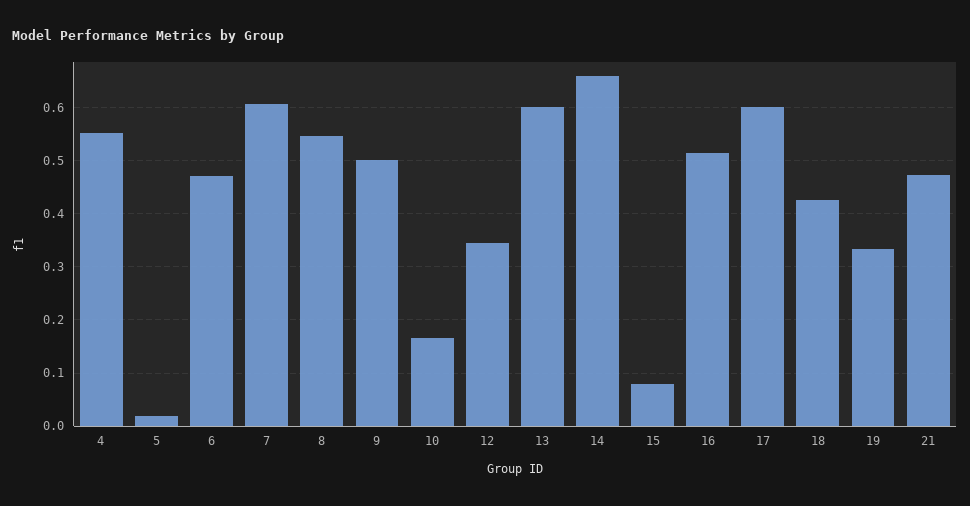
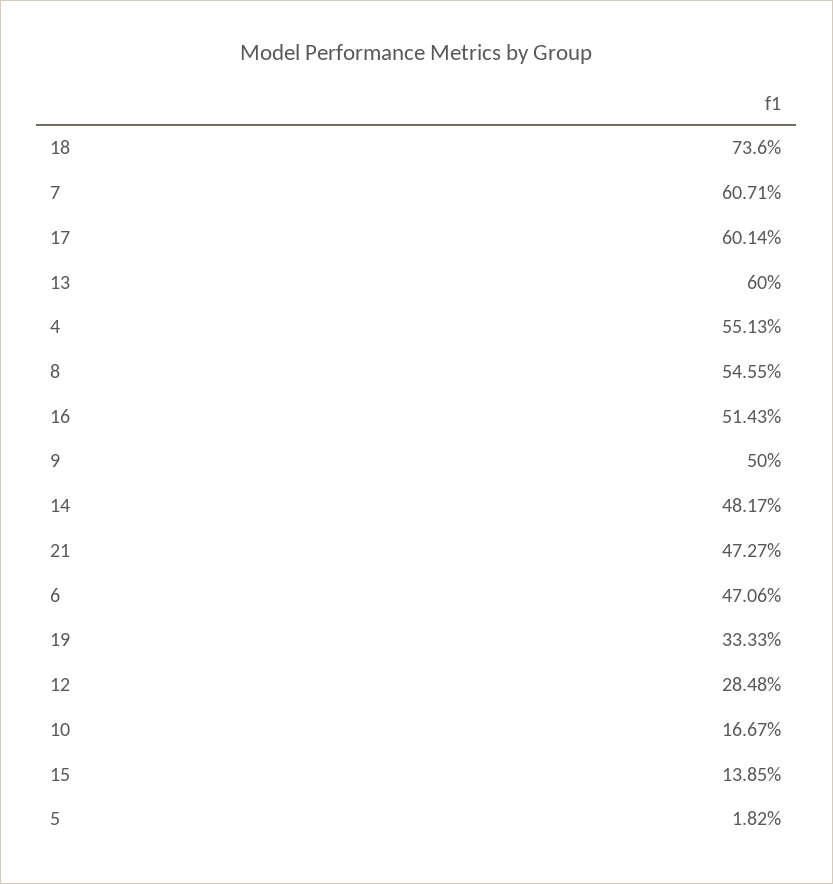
12: 0.34 -> 0.2848
14: 0.66 -> 0.4817
15: 0.08 -> 0.1385
18: 0.42 -> 0.736

